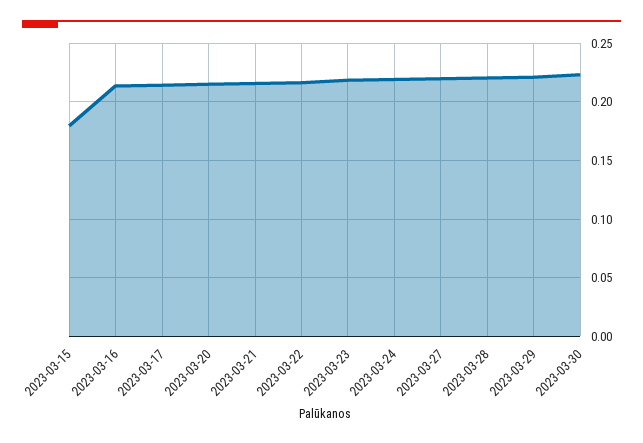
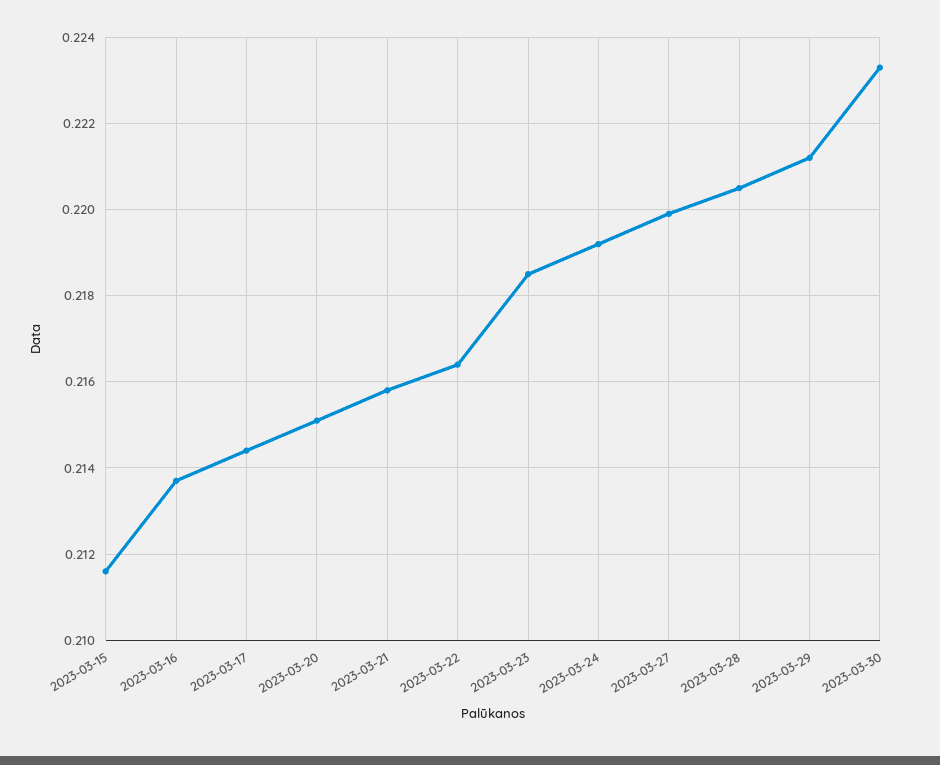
2023-03-15: 0.18 -> 0.2115

